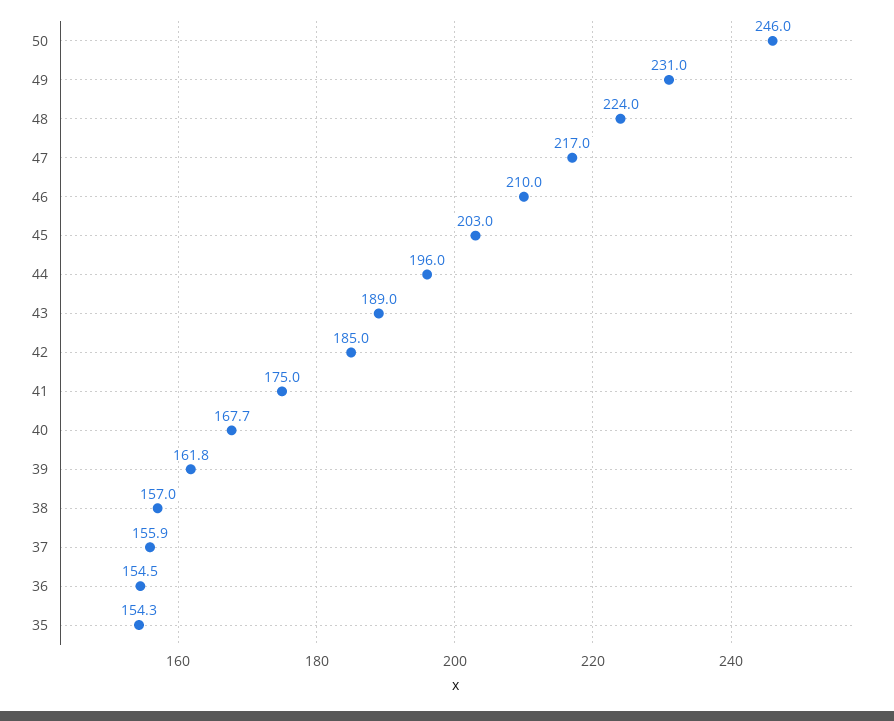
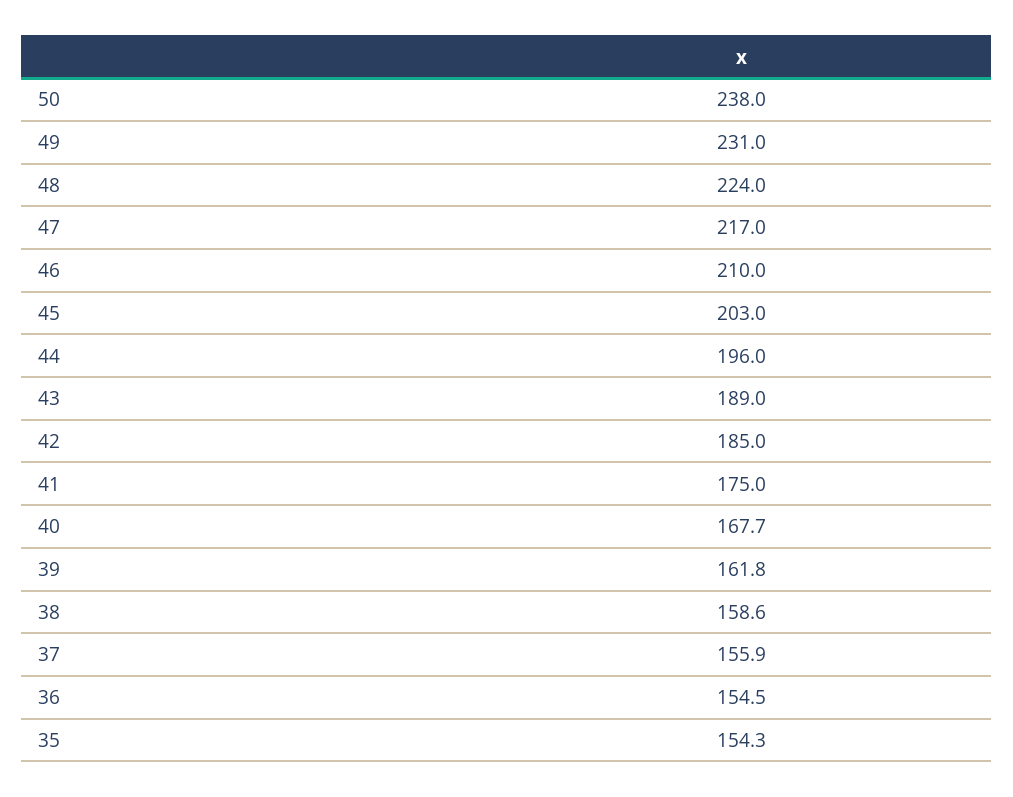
50: 246 -> 238
38: 157 -> 158.6

